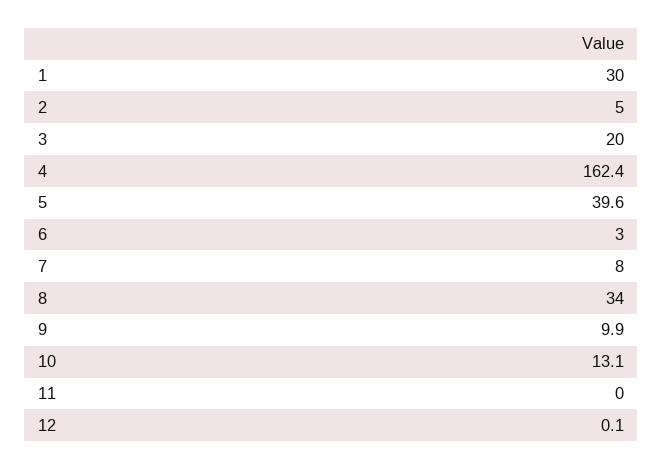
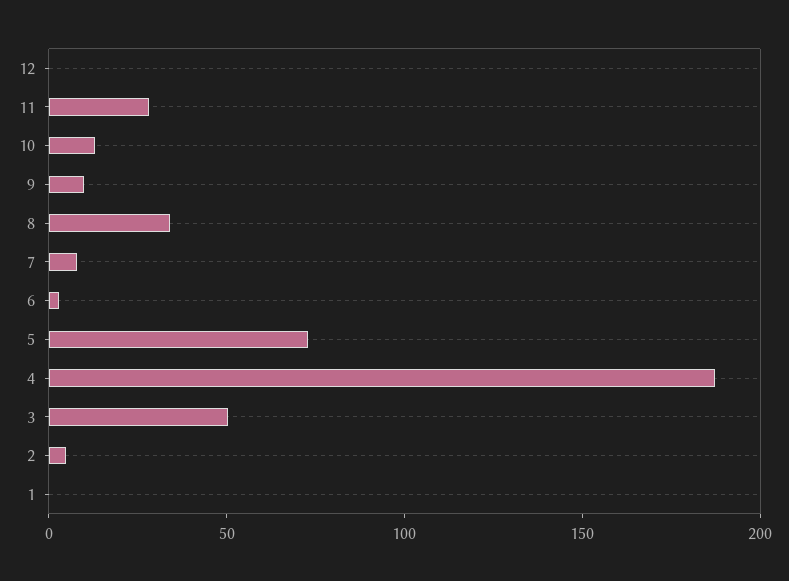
1: 30 -> 0
3: 20 -> 50
4: 162.4 -> 190
5: 39.6 -> 70
11: 0 -> 30

